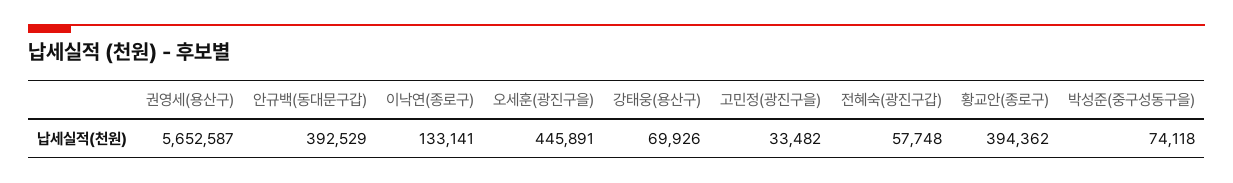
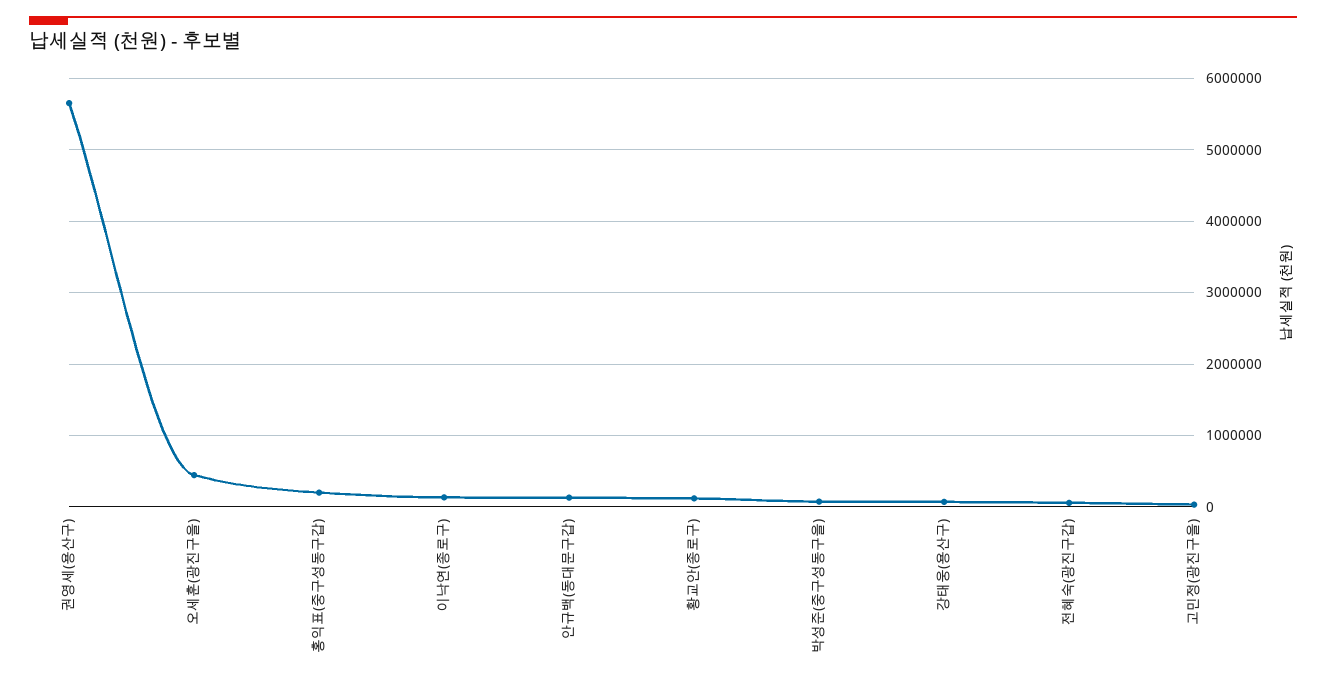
안규백(동대문구갑): 392529 -> 100000
황교안(종로구): 394362 -> 100000
홍익표(중구성동구갑): none -> 200000

